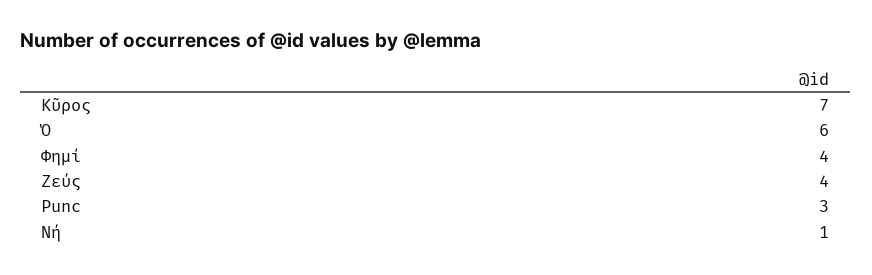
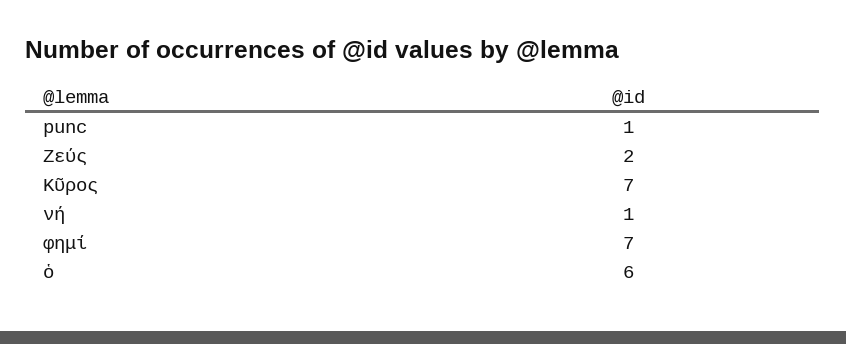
Φημί: 4 -> 7
Ζεύς: 4 -> 2
Punc: 3 -> 1

